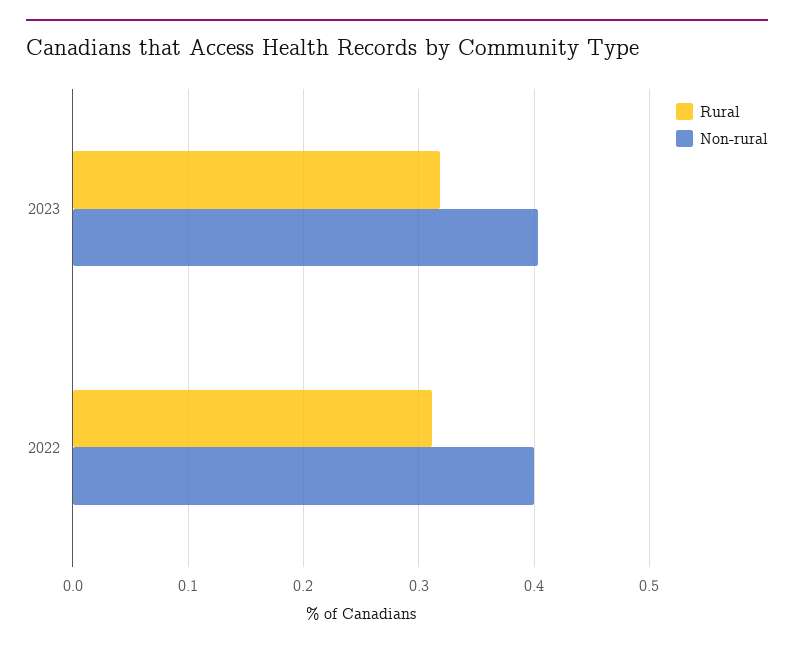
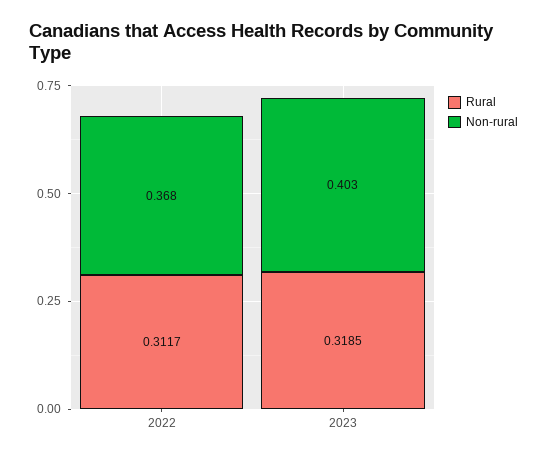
Non-rural, 2022: 0.4 -> 0.368

